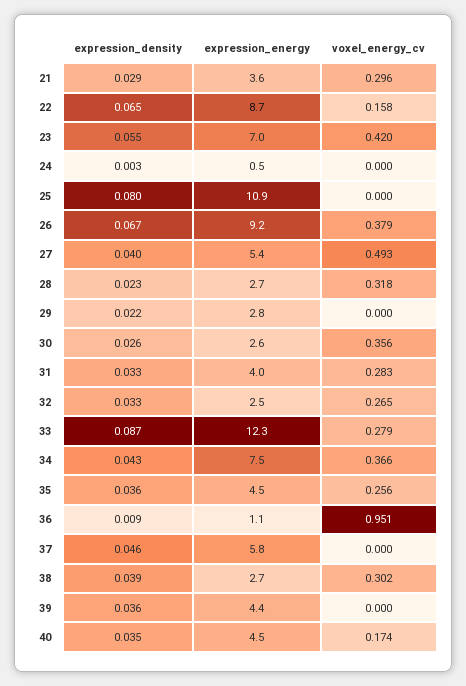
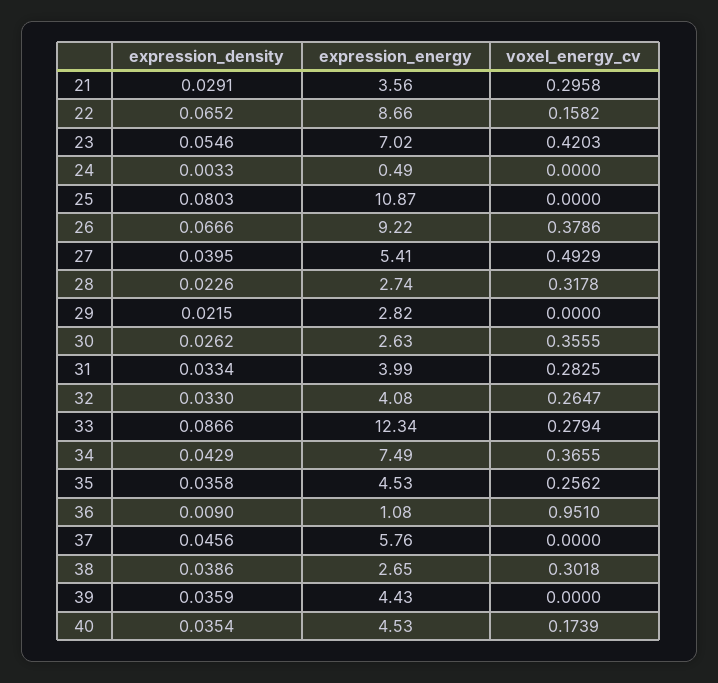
expression_energy, 32: 2.5 -> 4.08

